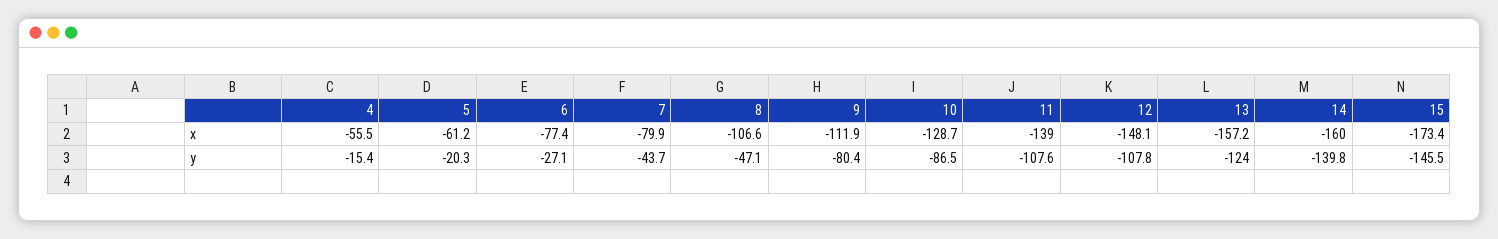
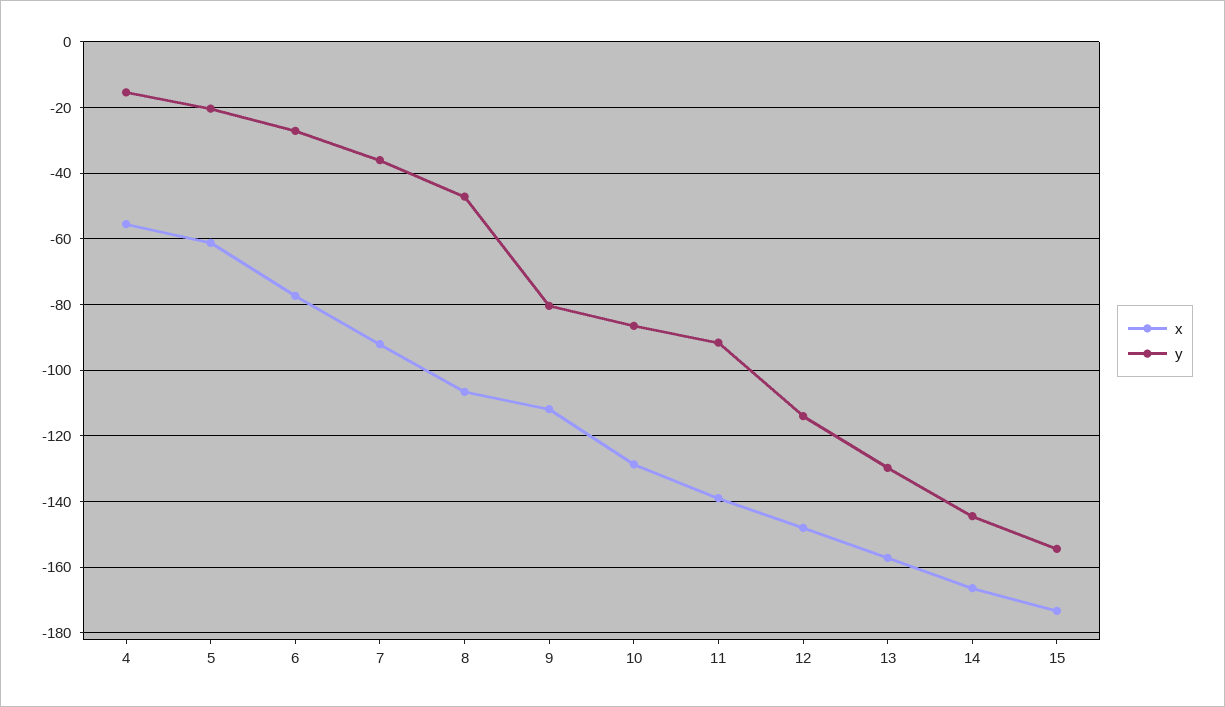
x, 7: -79.9 -> -92
x, 14: -160 -> -166
y, 7: -43.7 -> -36
y, 11: -107.6 -> -92
y, 12: -107.8 -> -114
y, 13: -124 -> -130
y, 14: -139.8 -> -144
y, 15: -145.5 -> -154

